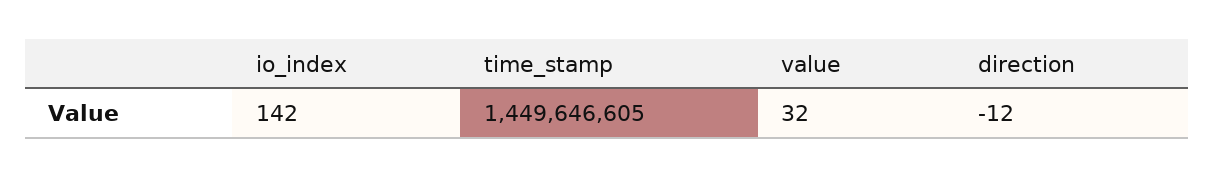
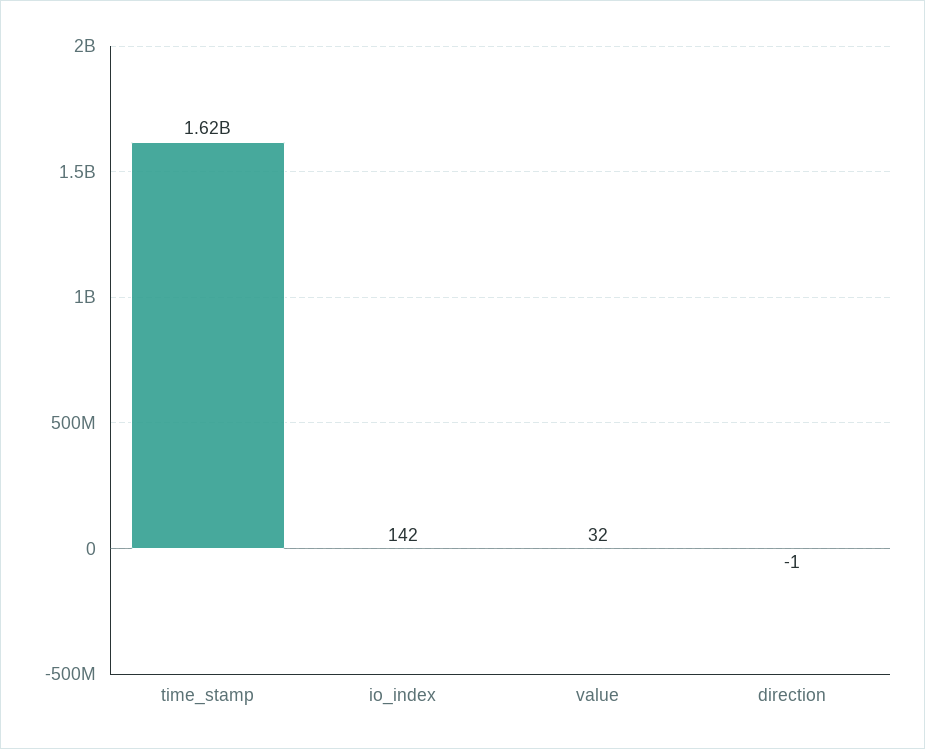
time_stamp: 1449646605 -> 1620000000
direction: -12 -> -1

